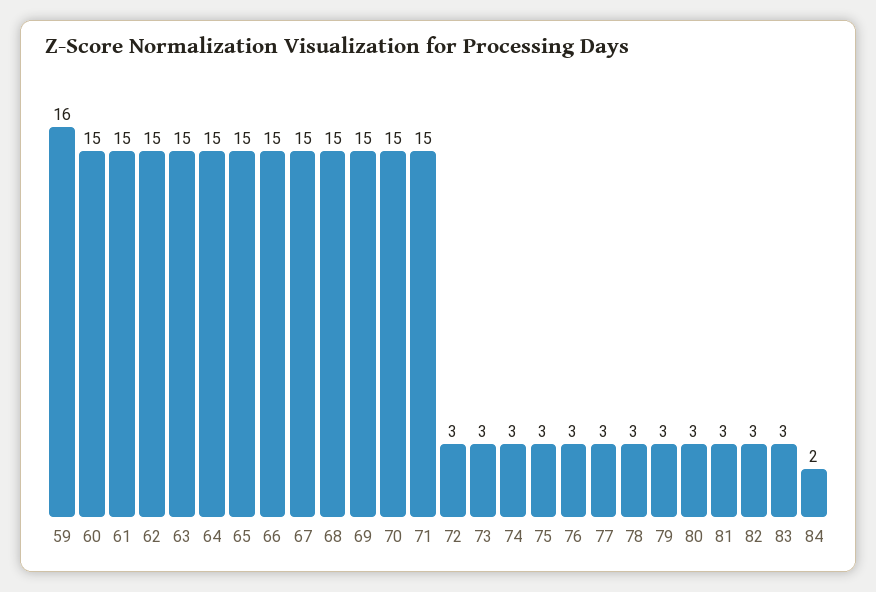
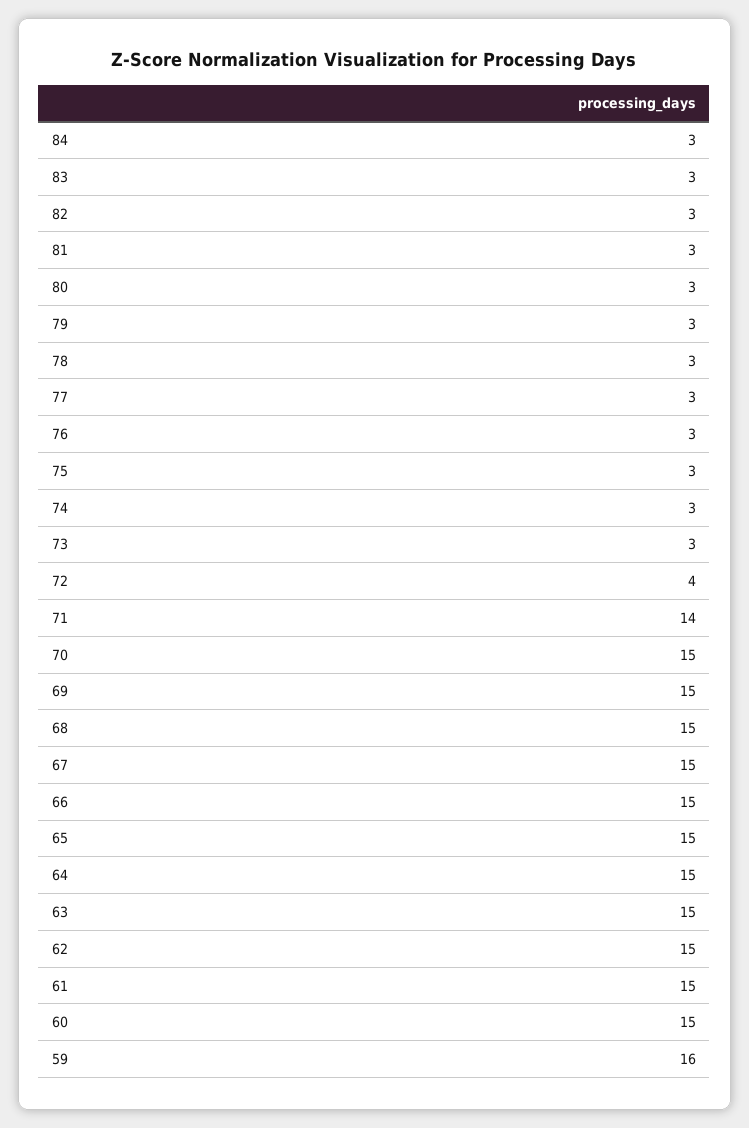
71: 15 -> 14
72: 3 -> 4
84: 2 -> 3

